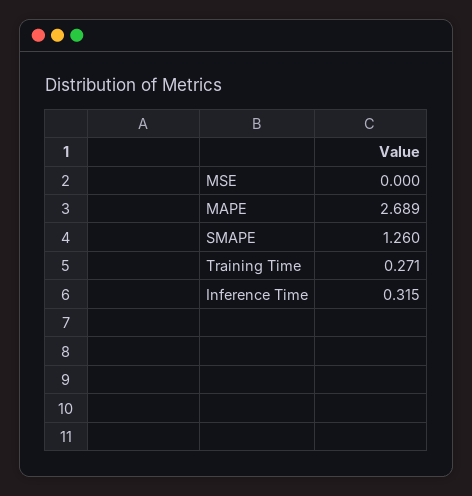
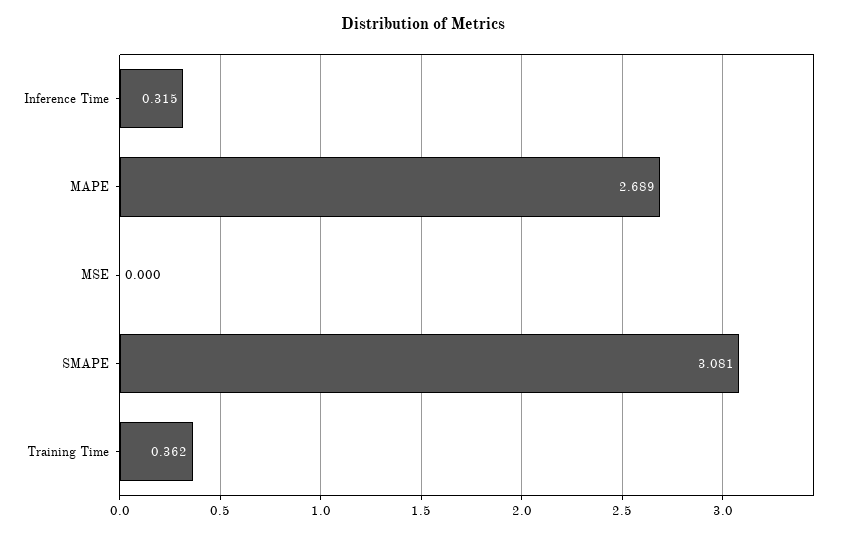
SMAPE: 1.26 -> 3.081
Training Time: 0.271 -> 0.362

